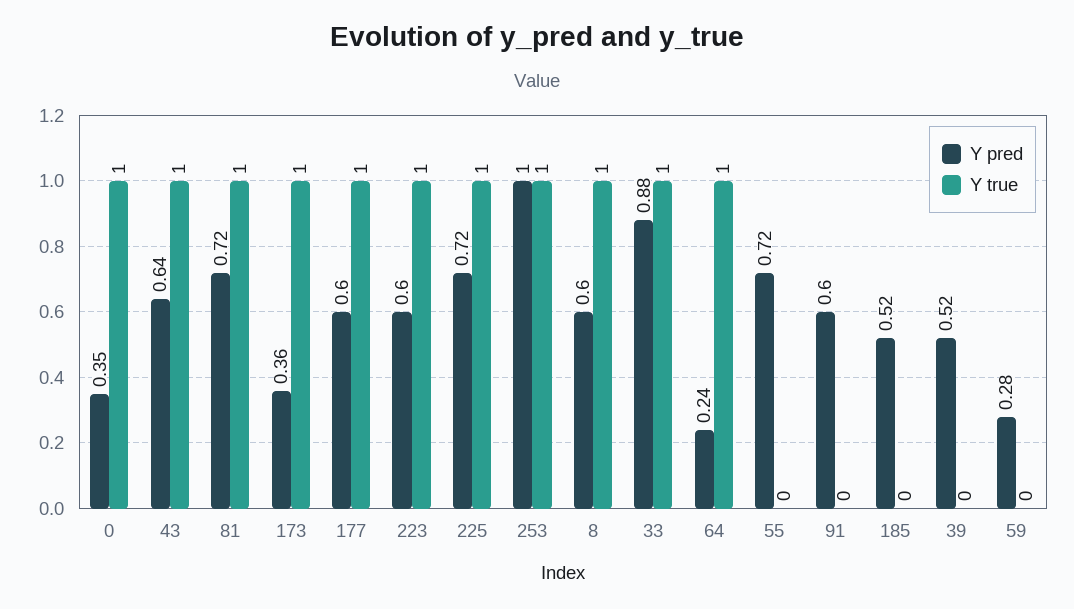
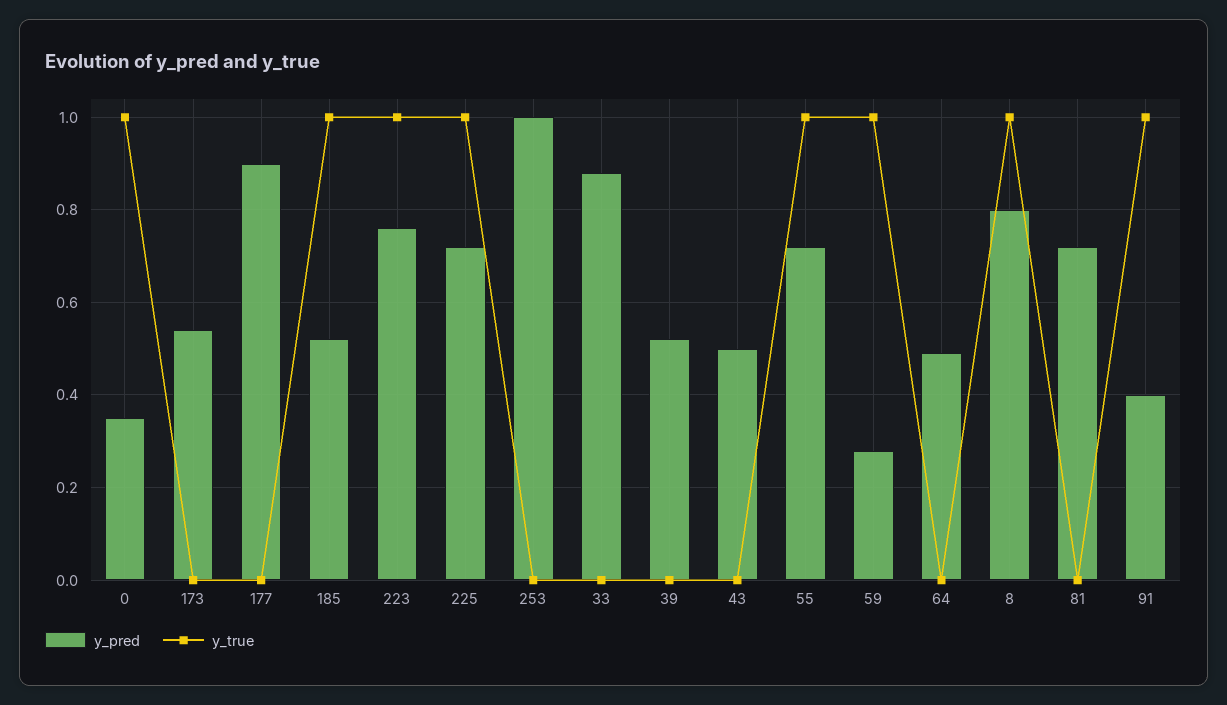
Y pred, 43: 0.64 -> 0.5
Y true, 43: 1 -> 0
Y true, 81: 1 -> 0
Y pred, 173: 0.36 -> 0.55
Y true, 173: 1 -> 0
Y pred, 177: 0.6 -> 0.9
Y true, 177: 1 -> 0
Y pred, 223: 0.6 -> 0.75
Y true, 253: 1 -> 0
Y pred, 8: 0.6 -> 0.8
Y true, 33: 1 -> 0
Y pred, 64: 0.24 -> 0.5
Y true, 64: 1 -> 0
Y true, 55: 0 -> 1
Y pred, 91: 0.6 -> 0.4
Y true, 91: 0 -> 1
Y true, 185: 0 -> 1
Y true, 59: 0 -> 1

